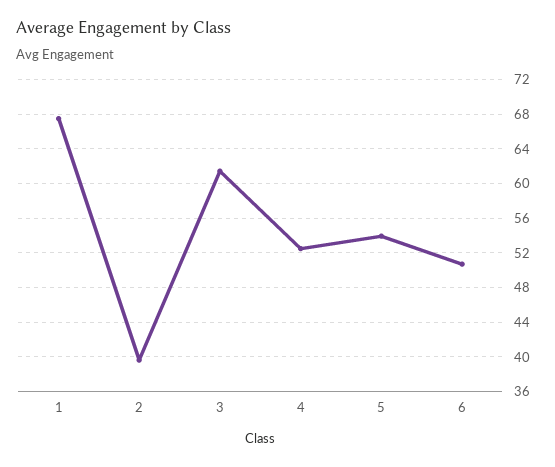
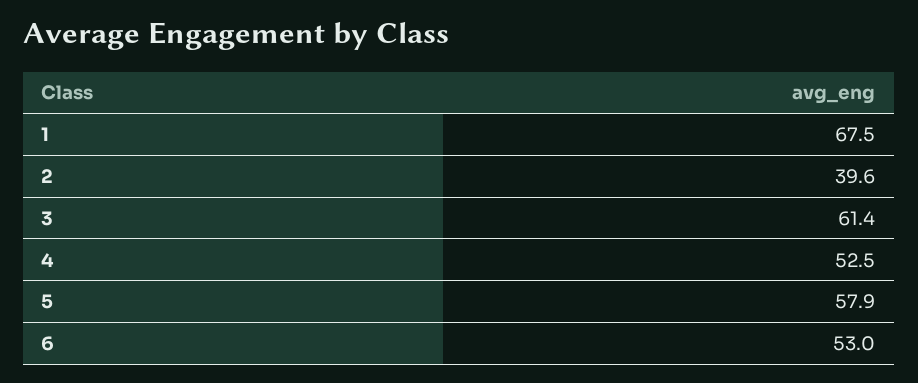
5: 54 -> 57.9
6: 51 -> 53

